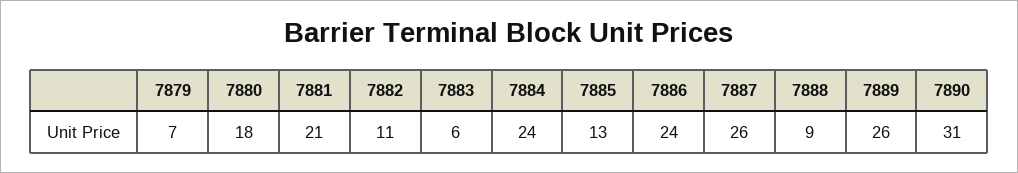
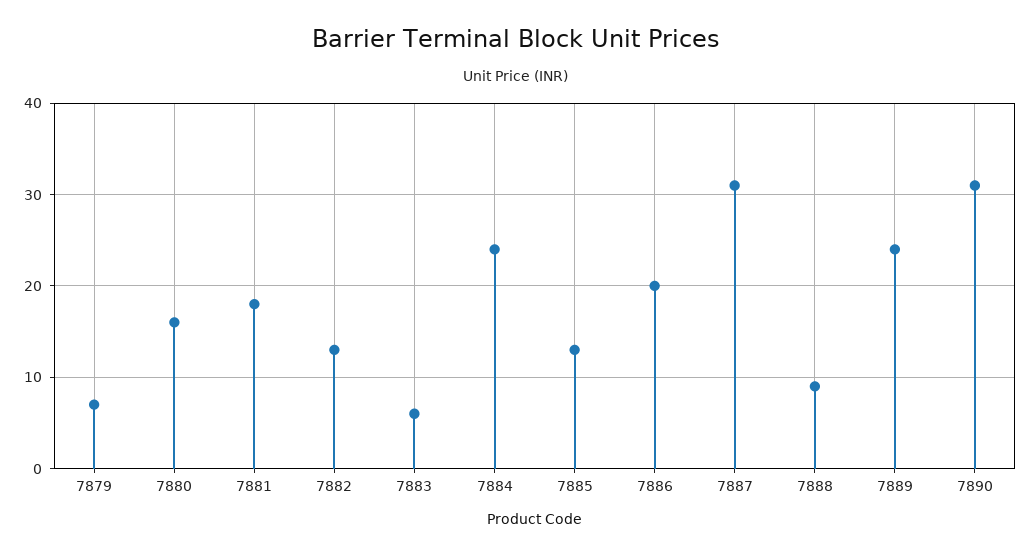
7880: 18 -> 16
7881: 21 -> 18
7882: 11 -> 13
7886: 24 -> 20
7887: 26 -> 31
7889: 26 -> 24

